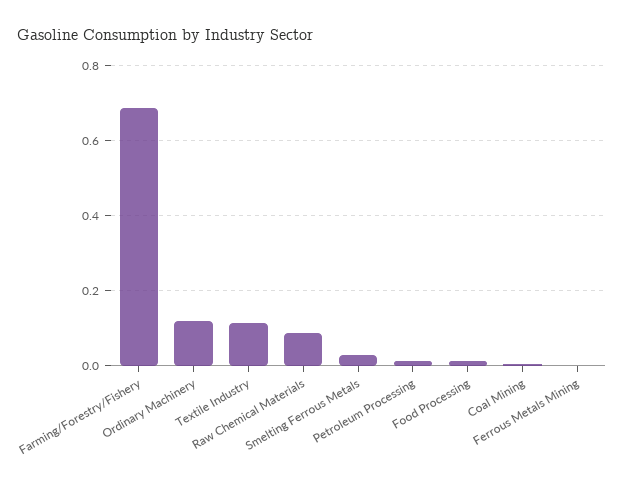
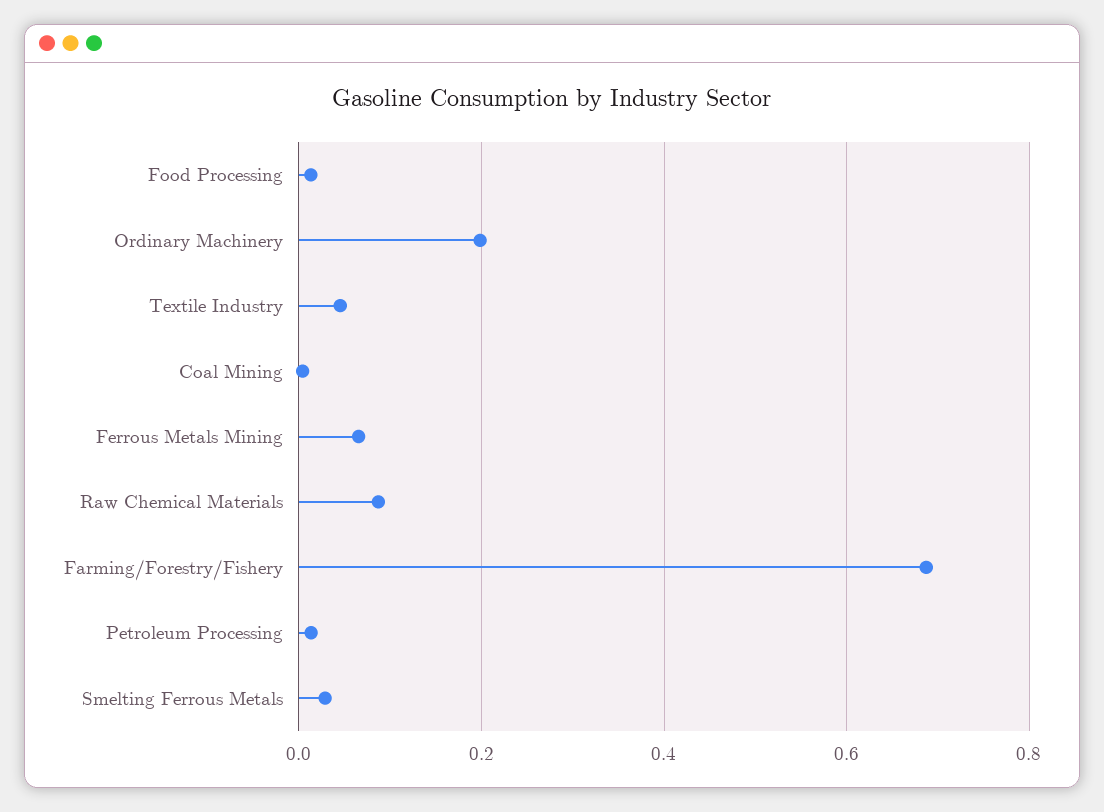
Ordinary Machinery: 0.12 -> 0.2
Textile Industry: 0.12 -> 0.04
Ferrous Metals Mining: 0 -> 0.06

